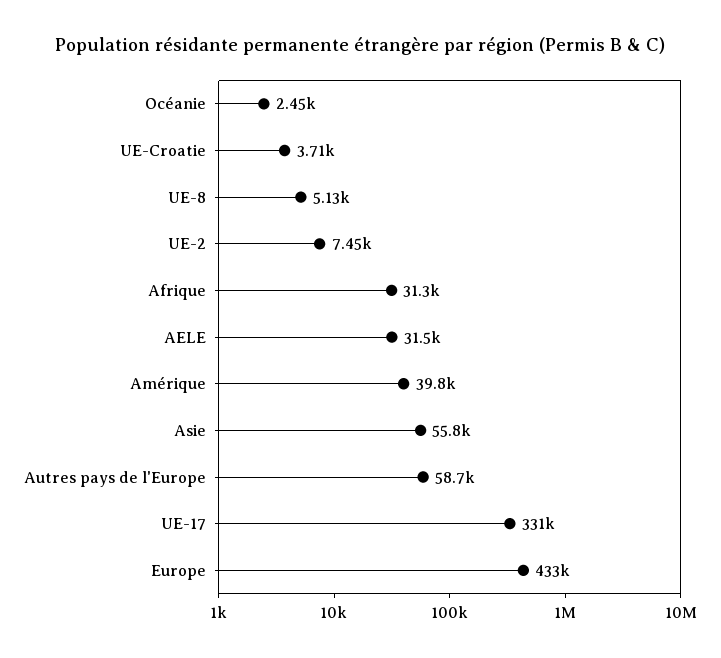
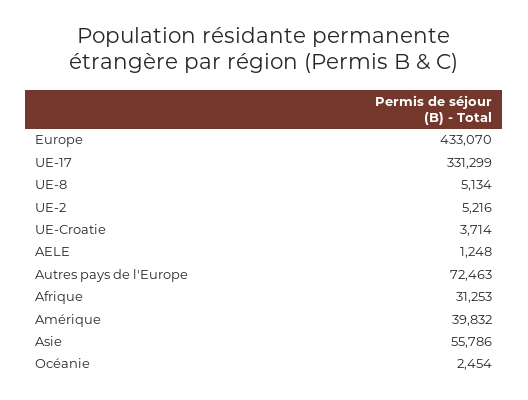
UE-2: 7450 -> 5216
AELE: 31500 -> 1248
Autres pays de l'Europe: 58700 -> 72463

